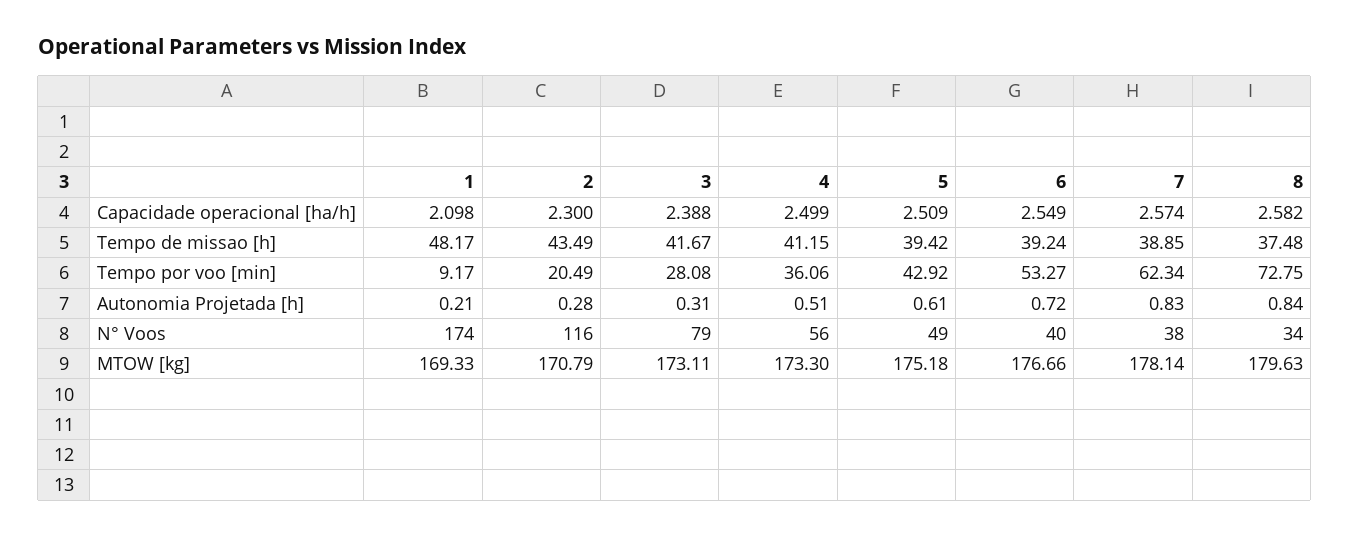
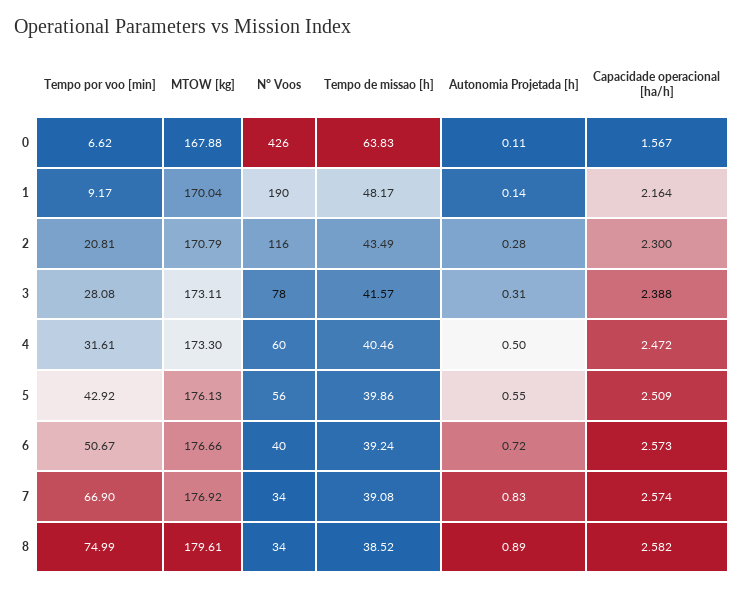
1, Capacidade operacional [ha/h]: 2.098 -> 2.164
4, Capacidade operacional [ha/h]: 2.499 -> 2.472
6, Capacidade operacional [ha/h]: 2.549 -> 2.573
3, Tempo de missao [h]: 41.67 -> 41.57
4, Tempo de missao [h]: 41.15 -> 40.46
5, Tempo de missao [h]: 39.42 -> 39.86
7, Tempo de missao [h]: 38.85 -> 39.08
8, Tempo de missao [h]: 37.48 -> 38.52
2, Tempo por voo [min]: 20.49 -> 20.81
4, Tempo por voo [min]: 36.06 -> 31.61
6, Tempo por voo [min]: 53.27 -> 50.67
7, Tempo por voo [min]: 62.34 -> 66.9
8, Tempo por voo [min]: 72.75 -> 74.99
1, Autonomia Projetada [h]: 0.21 -> 0.14
4, Autonomia Projetada [h]: 0.51 -> 0.5
5, Autonomia Projetada [h]: 0.61 -> 0.55
8, Autonomia Projetada [h]: 0.84 -> 0.89
1, N° Voos: 174 -> 190
3, N° Voos: 79 -> 78
4, N° Voos: 56 -> 60
5, N° Voos: 49 -> 56
7, N° Voos: 38 -> 34
1, MTOW [kg]: 169.33 -> 170.04
5, MTOW [kg]: 175.18 -> 176.13
7, MTOW [kg]: 178.14 -> 176.92
8, MTOW [kg]: 179.63 -> 179.61
0, Tempo por voo [min]: none -> 6.62
0, MTOW [kg]: none -> 167.88
0, N° Voos: none -> 426
0, Tempo de missao [h]: none -> 63.83
0, Autonomia Projetada [h]: none -> 0.11
0, Capacidade operacional [ha/h]: none -> 1.567

